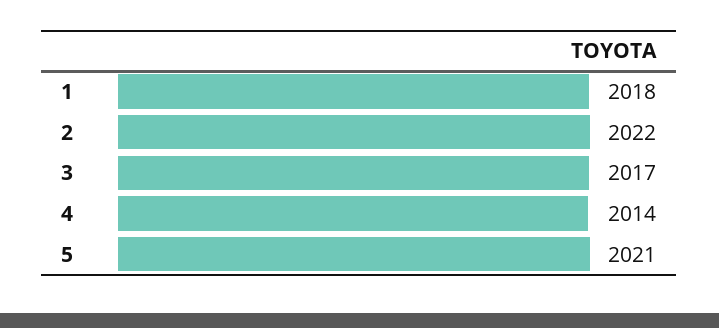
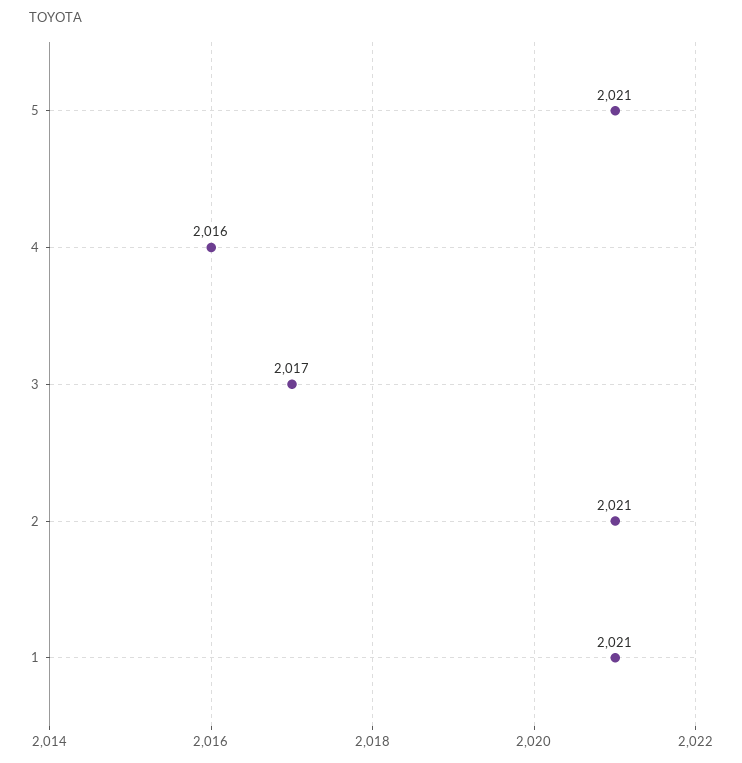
1: 2018 -> 2021
2: 2022 -> 2021
4: 2014 -> 2016

